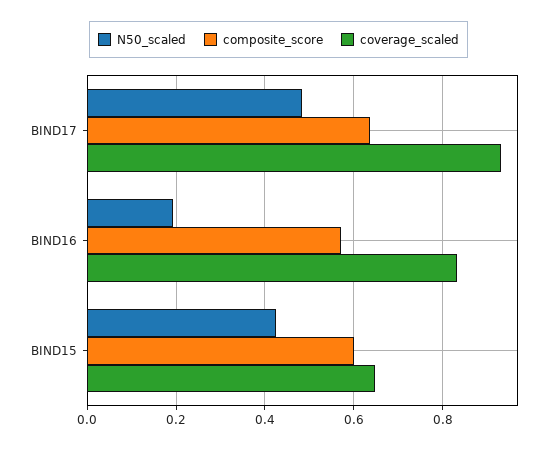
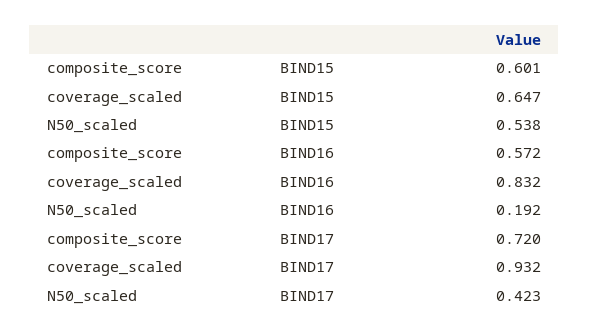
N50_scaled, BIND17: 0.48 -> 0.423
composite_score, BIND17: 0.64 -> 0.72
N50_scaled, BIND15: 0.42 -> 0.538

